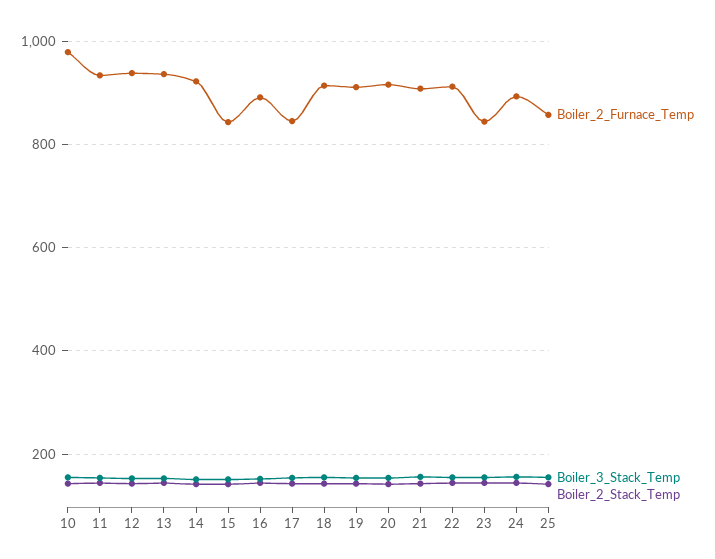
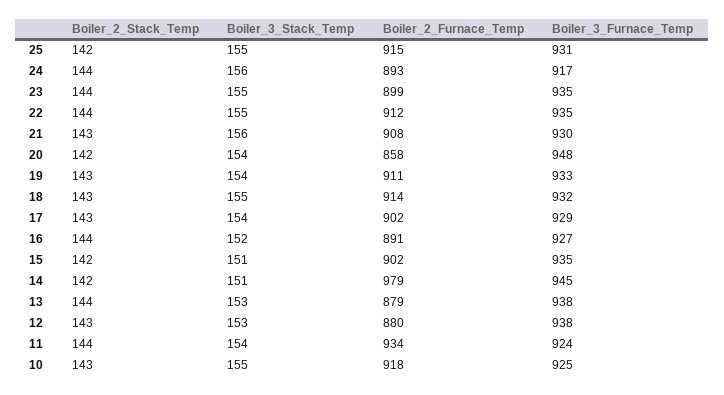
Boiler_2_Furnace_Temp, 10: 980 -> 918
Boiler_2_Furnace_Temp, 12: 940 -> 880
Boiler_2_Furnace_Temp, 13: 940 -> 879
Boiler_2_Furnace_Temp, 14: 920 -> 979
Boiler_2_Furnace_Temp, 15: 840 -> 902
Boiler_2_Furnace_Temp, 17: 840 -> 902
Boiler_2_Furnace_Temp, 20: 920 -> 858
Boiler_2_Furnace_Temp, 23: 840 -> 899
Boiler_2_Furnace_Temp, 25: 860 -> 915
Boiler_3_Furnace_Temp, 25: none -> 931
Boiler_3_Furnace_Temp, 24: none -> 917
Boiler_3_Furnace_Temp, 23: none -> 935
Boiler_3_Furnace_Temp, 22: none -> 935
Boiler_3_Furnace_Temp, 21: none -> 930
Boiler_3_Furnace_Temp, 20: none -> 948
Boiler_3_Furnace_Temp, 19: none -> 933
Boiler_3_Furnace_Temp, 18: none -> 932
Boiler_3_Furnace_Temp, 17: none -> 929
Boiler_3_Furnace_Temp, 16: none -> 927
Boiler_3_Furnace_Temp, 15: none -> 935
Boiler_3_Furnace_Temp, 14: none -> 945
Boiler_3_Furnace_Temp, 13: none -> 938
Boiler_3_Furnace_Temp, 12: none -> 938
Boiler_3_Furnace_Temp, 11: none -> 924
Boiler_3_Furnace_Temp, 10: none -> 925

